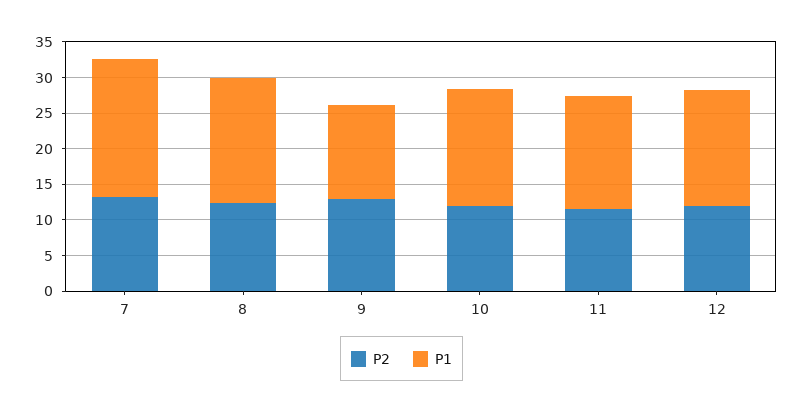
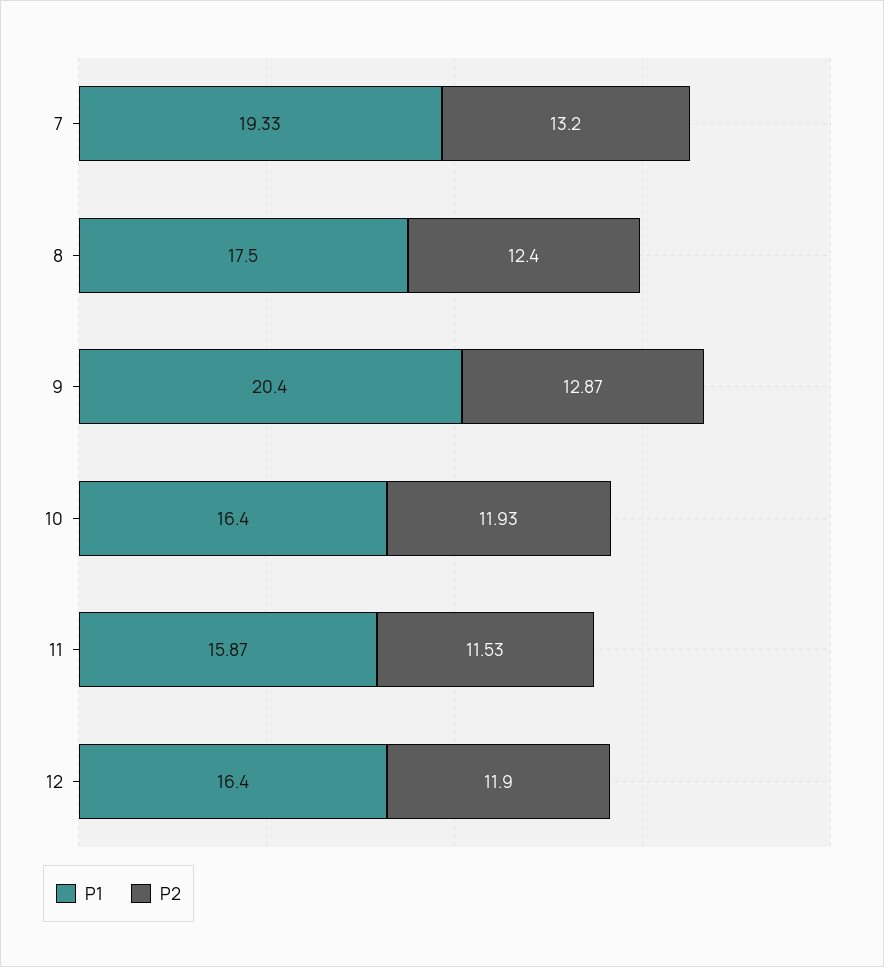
P1, 9: 12.5 -> 20.4

